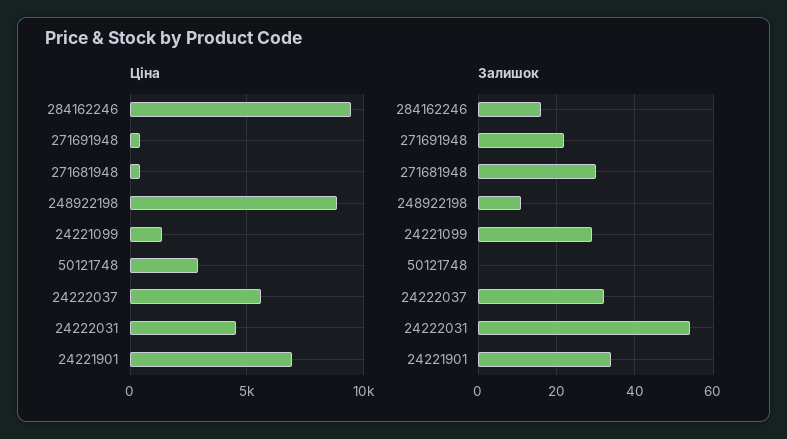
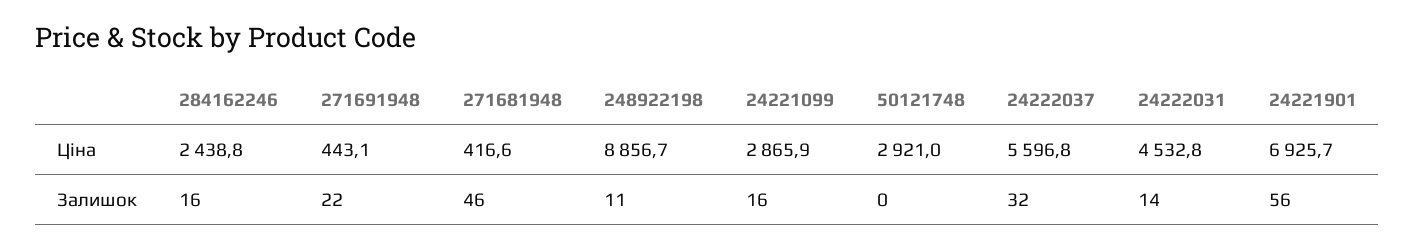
Ціна, 284162246: 9500 -> 2438.8
Ціна, 24221099: 1500 -> 2865.9
Залишок, 271681948: 30 -> 46
Залишок, 24221099: 30 -> 16
Залишок, 24222031: 55 -> 14
Залишок, 24221901: 35 -> 56

